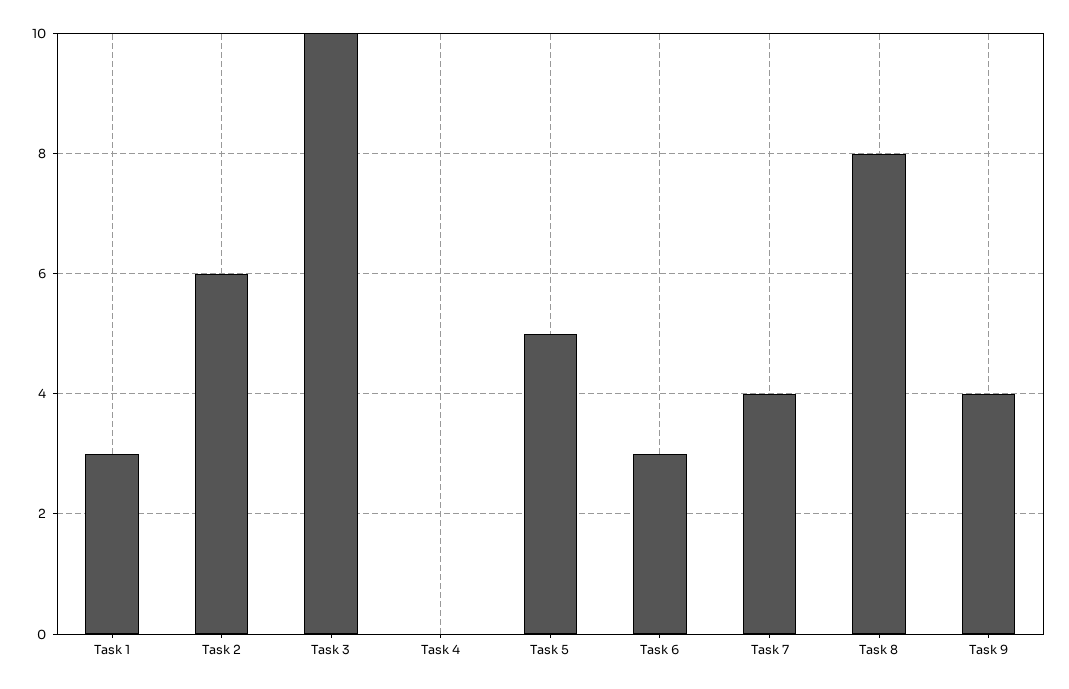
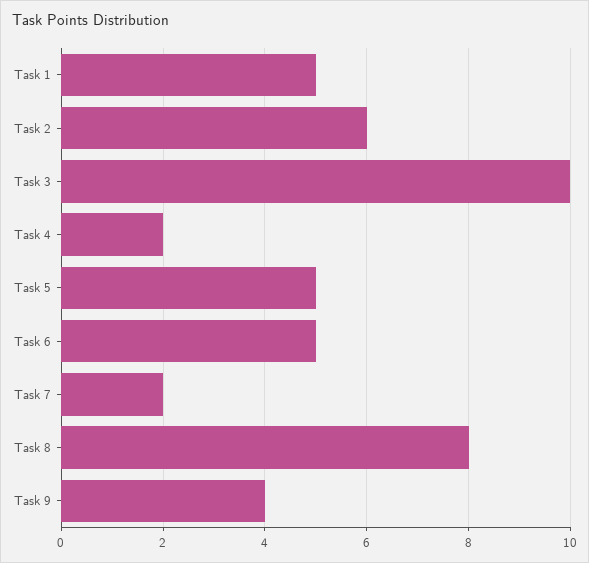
Task 1: 3 -> 5
Task 4: 0 -> 2
Task 6: 3 -> 5
Task 7: 4 -> 2

